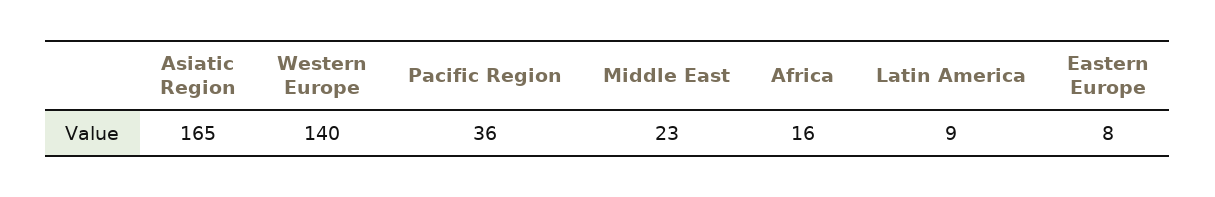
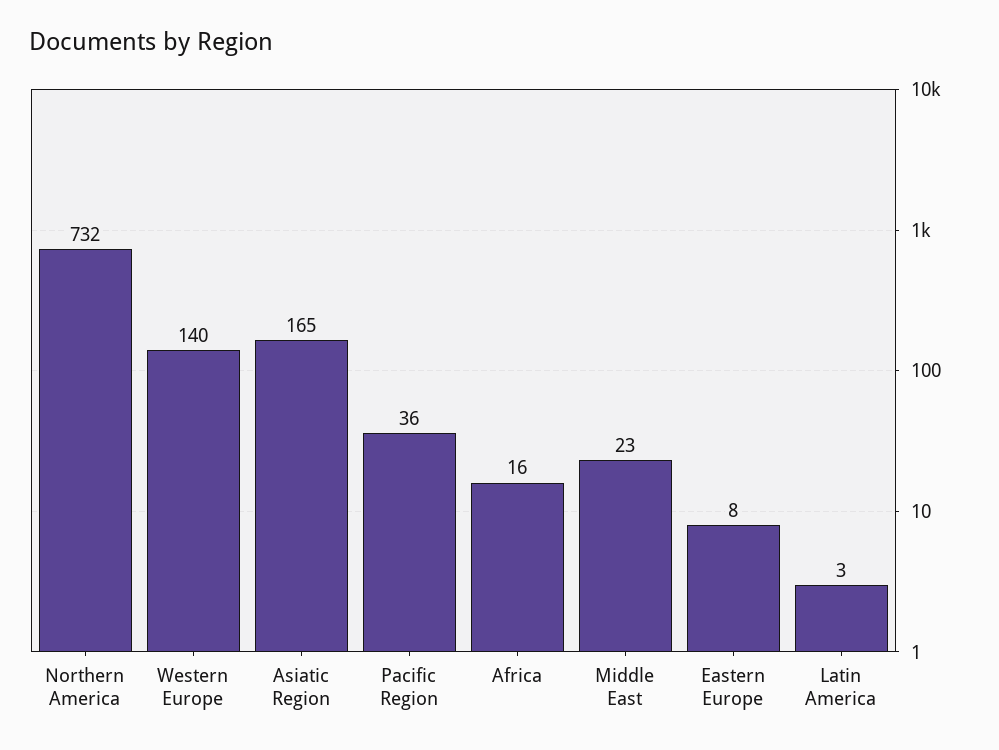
Latin America: 9 -> 3
Northern America: none -> 732

